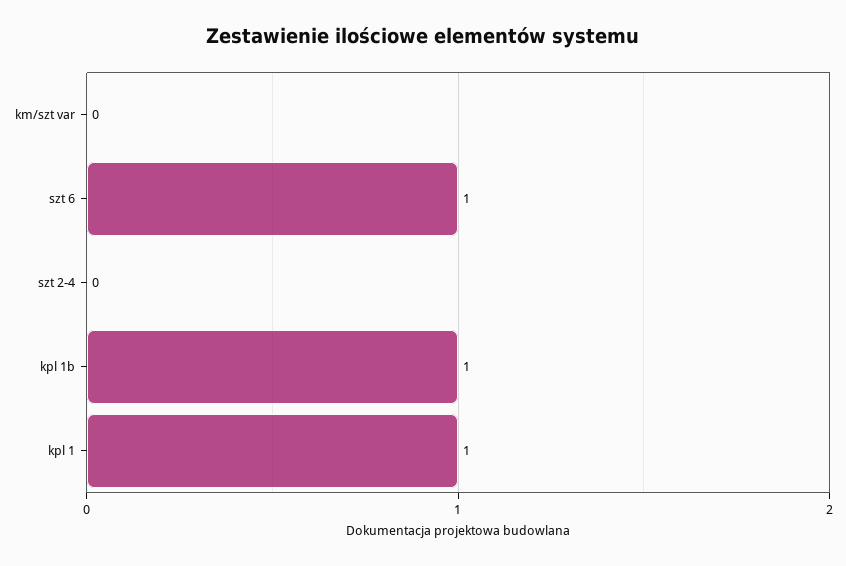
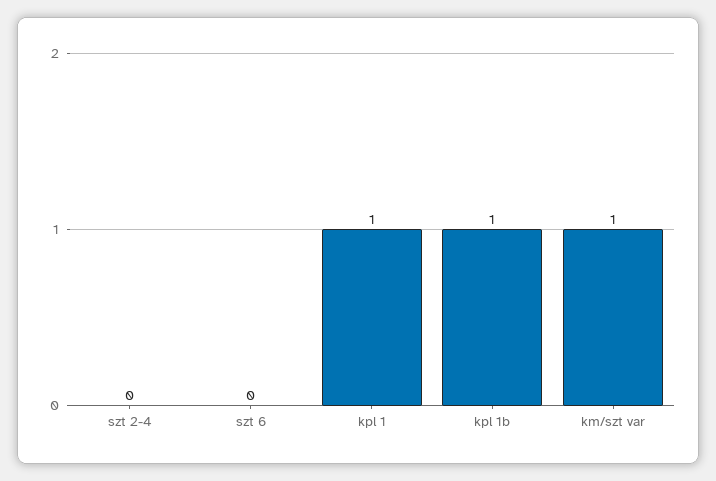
km/szt var: 0 -> 1
szt 6: 1 -> 0

